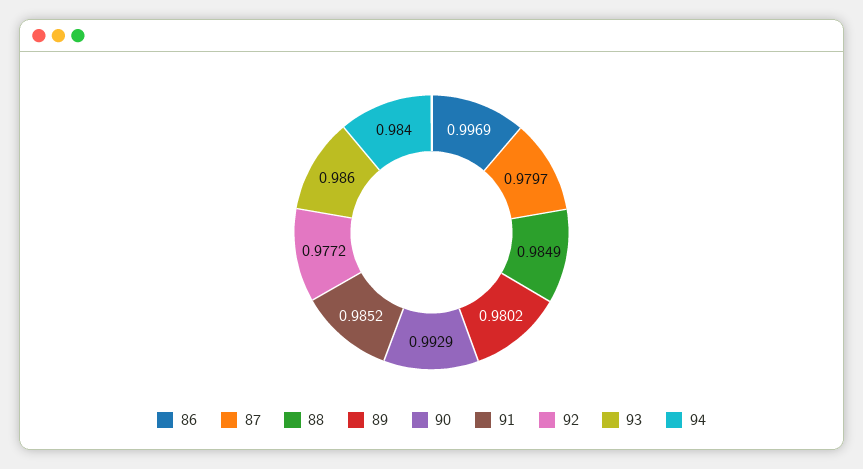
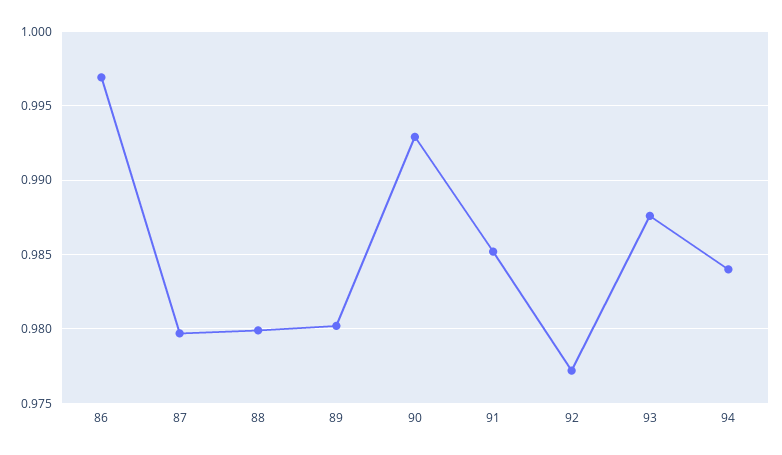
88: 0.9849 -> 0.98
93: 0.986 -> 0.9875

